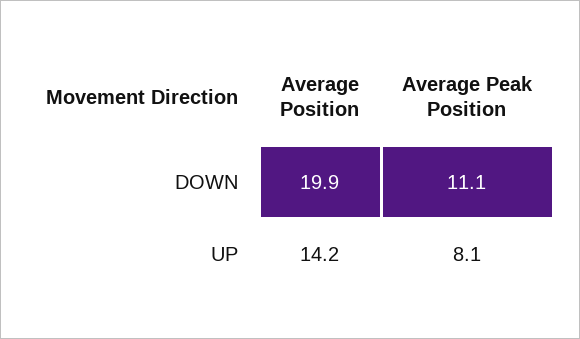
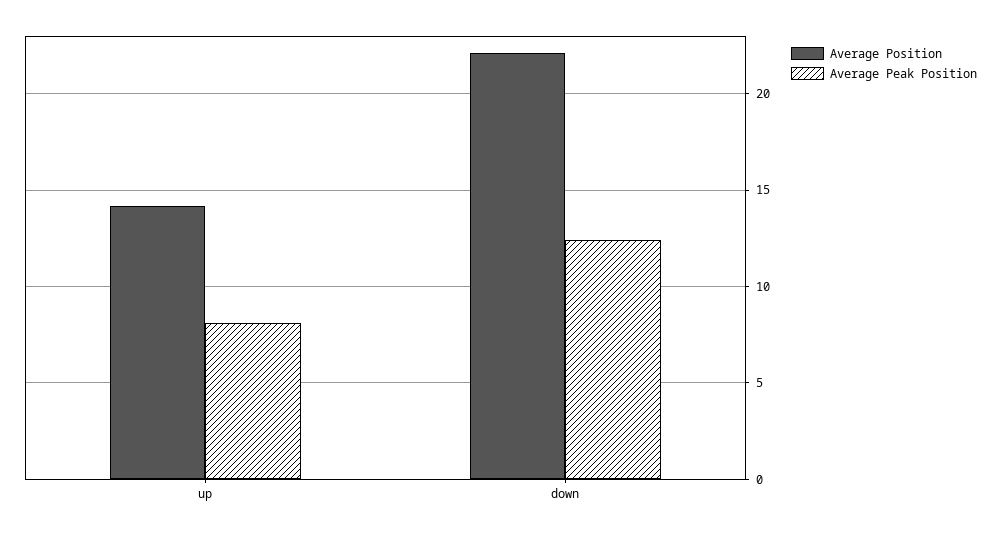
Average Position, DOWN: 19.9 -> 22
Average Peak Position, DOWN: 11.1 -> 12.5

